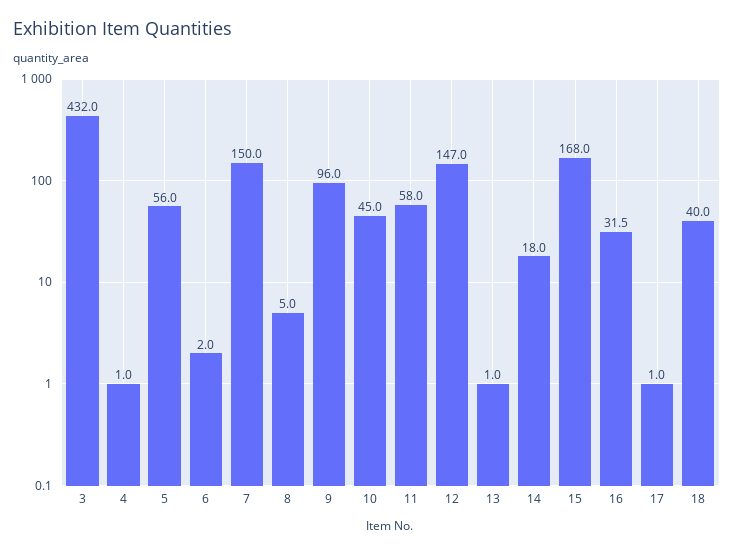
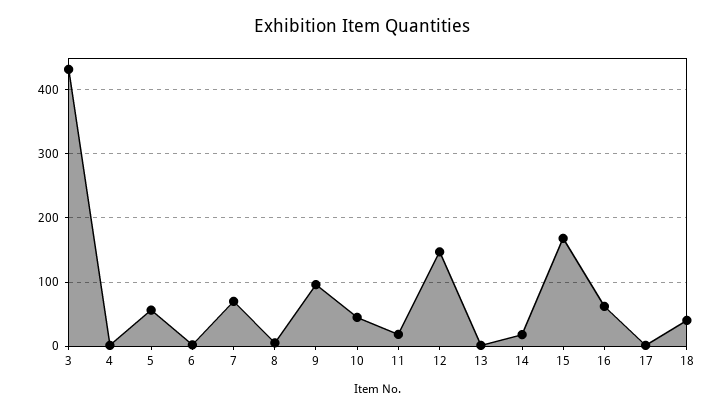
7: 150 -> 70
11: 58 -> 20
16: 31.5 -> 60

